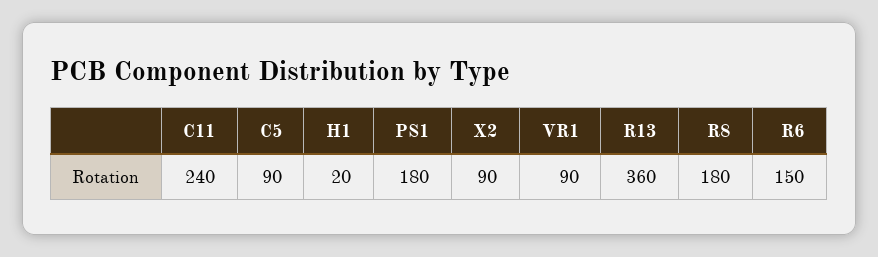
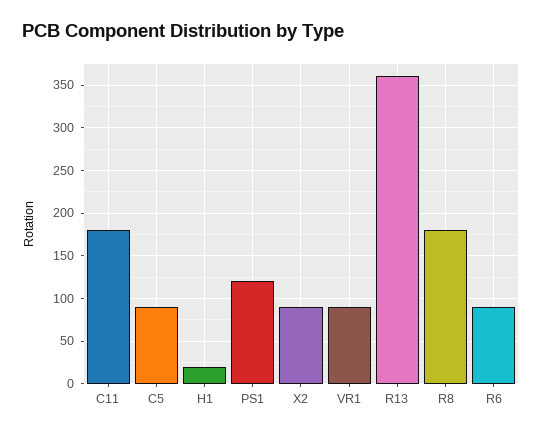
C11: 240 -> 180
PS1: 180 -> 120
R6: 150 -> 90

